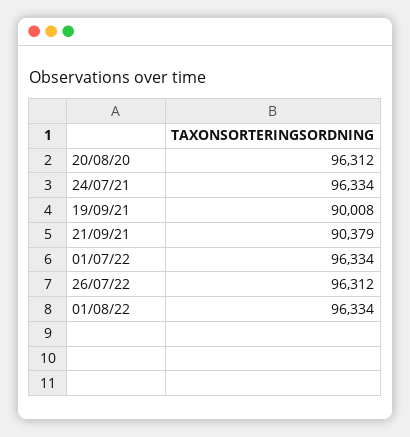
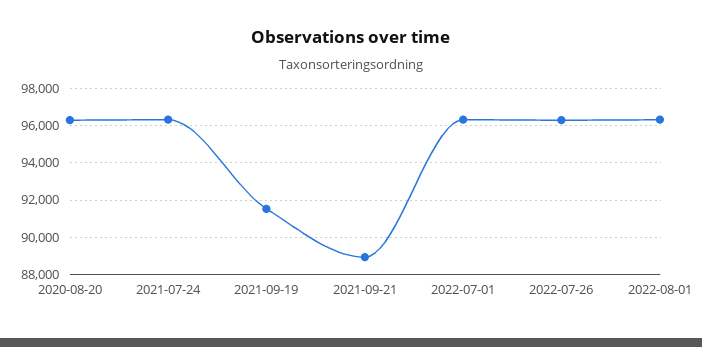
19/09/21: 90008 -> 91500
21/09/21: 90379 -> 89000

